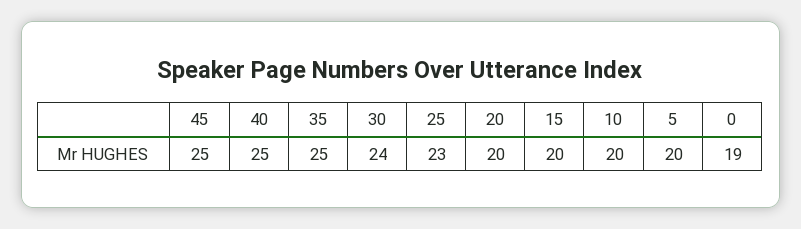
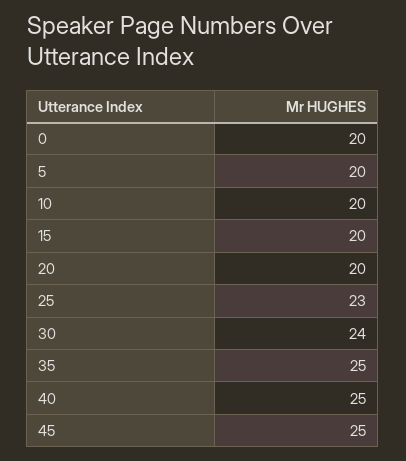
0: 19 -> 20

